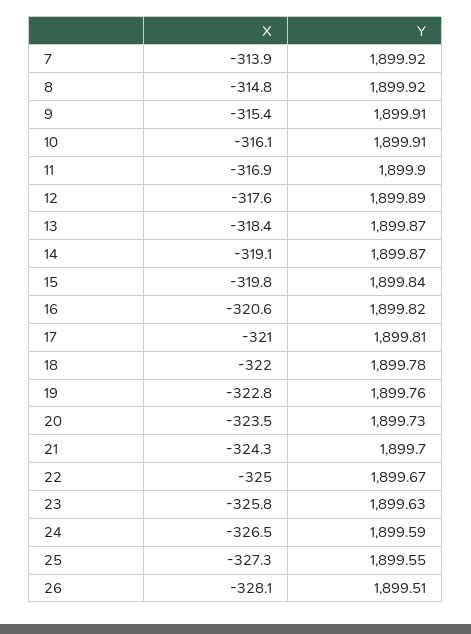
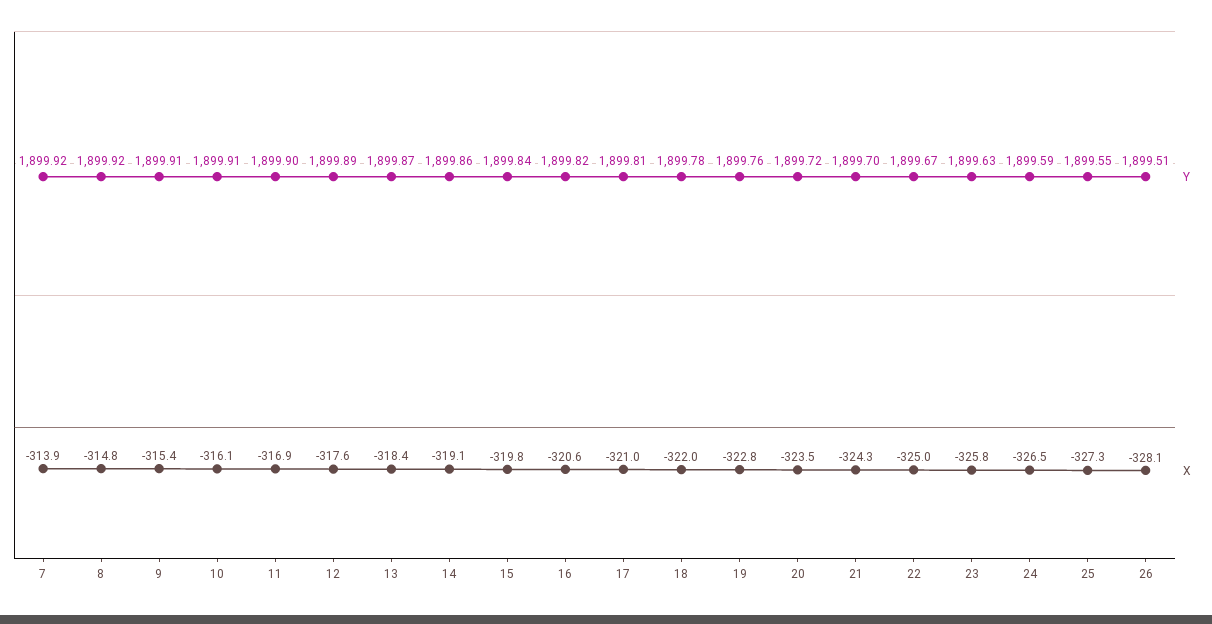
Y, 14: 1899.87 -> 1899.86
Y, 20: 1899.73 -> 1899.72

